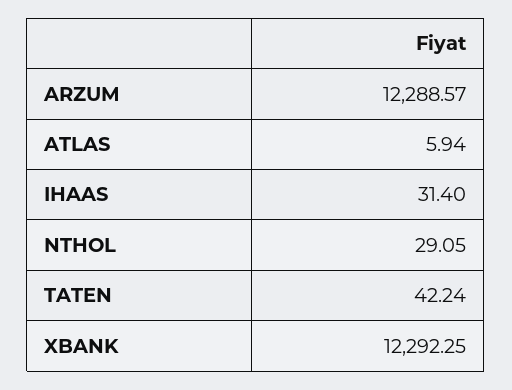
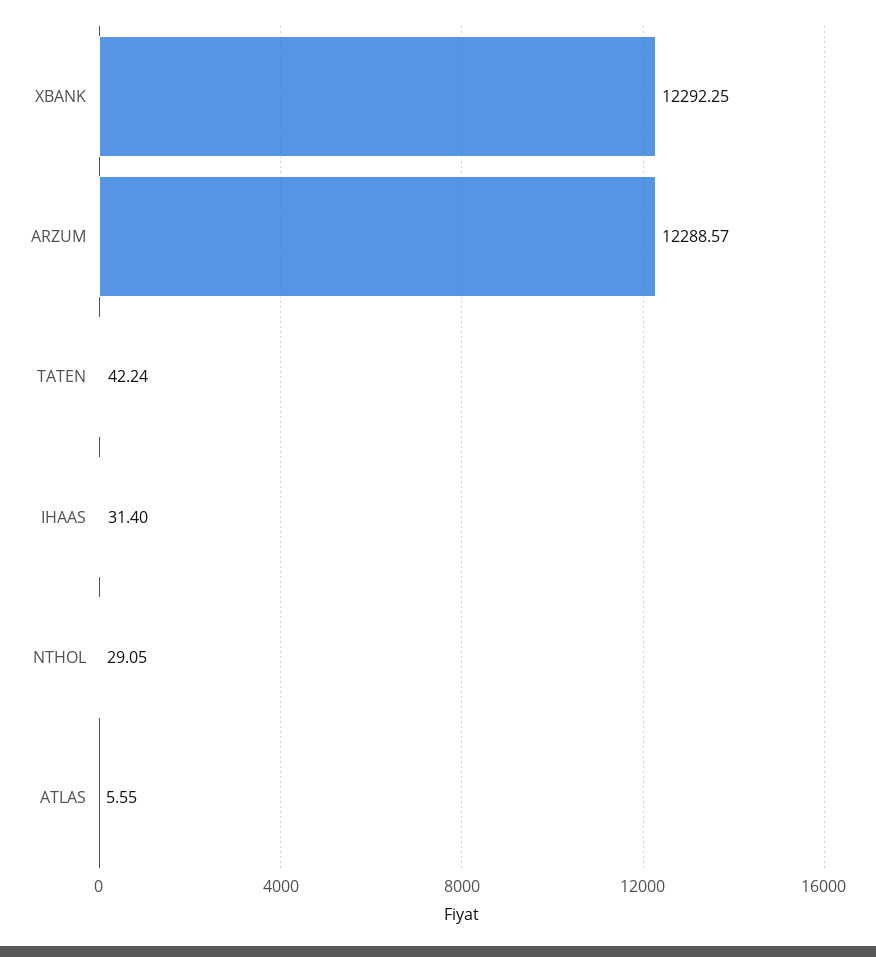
ATLAS: 5.94 -> 5.55

